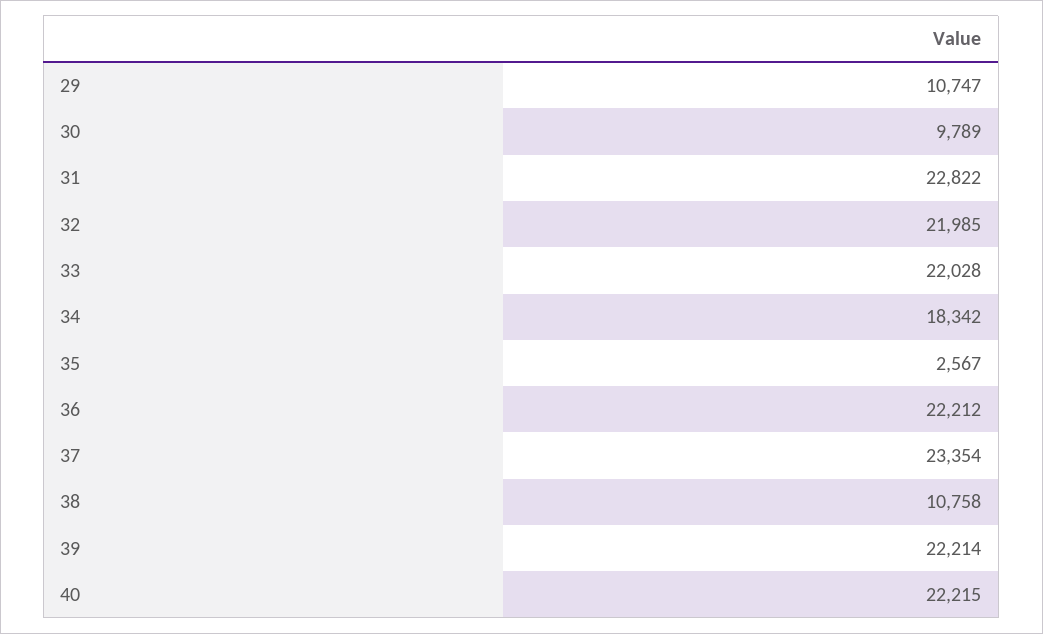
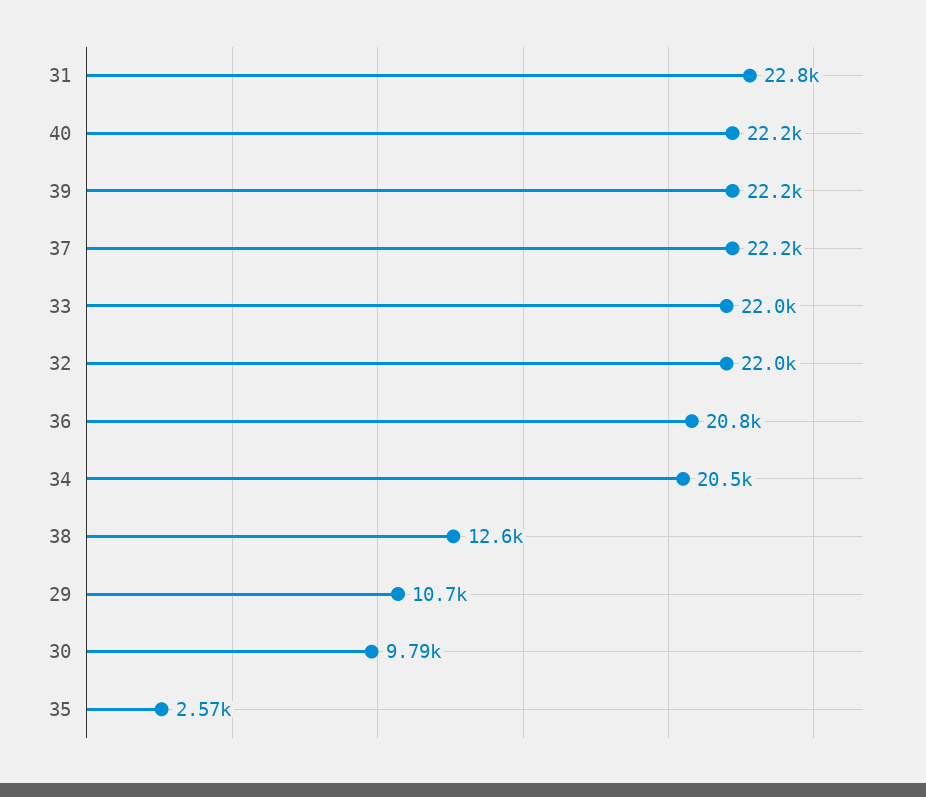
34: 18342 -> 20500
36: 22212 -> 20800
37: 23354 -> 22200
38: 10758 -> 12600

